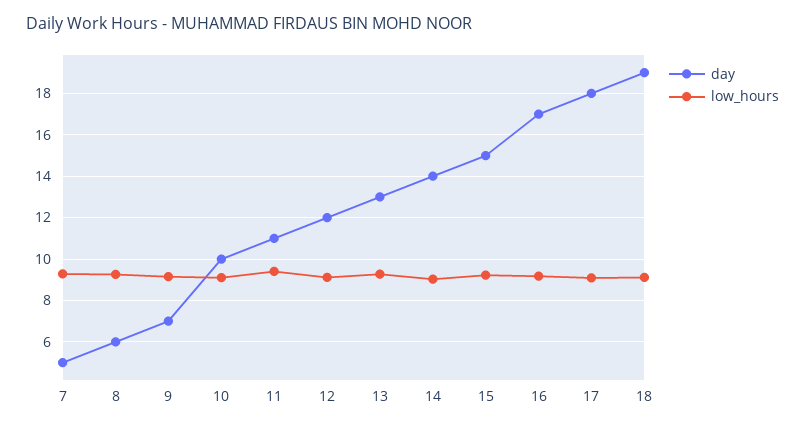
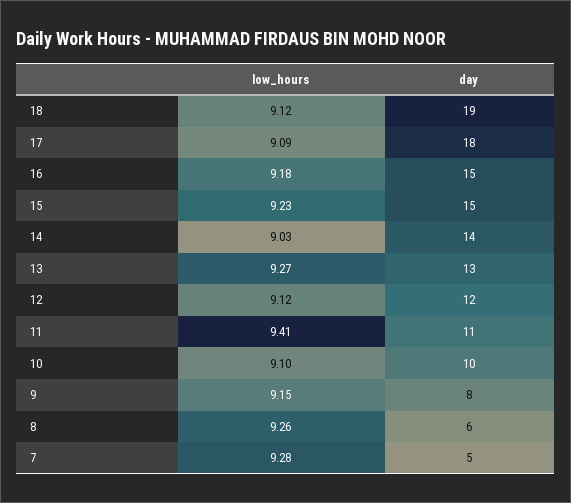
day, 9: 7 -> 8
day, 16: 17 -> 15

